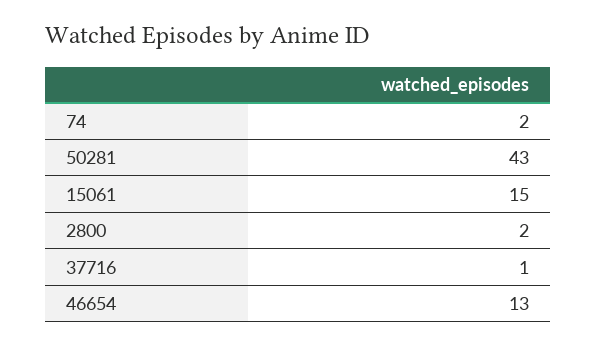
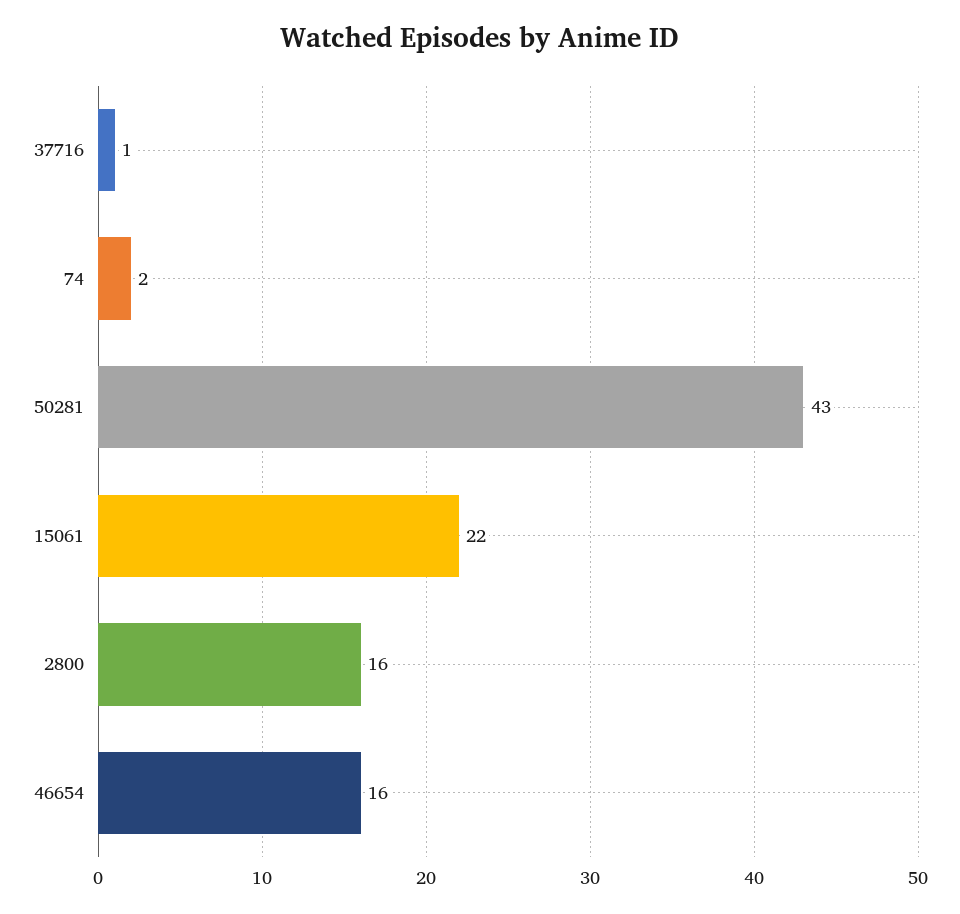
15061: 15 -> 22
2800: 2 -> 16
46654: 13 -> 16

